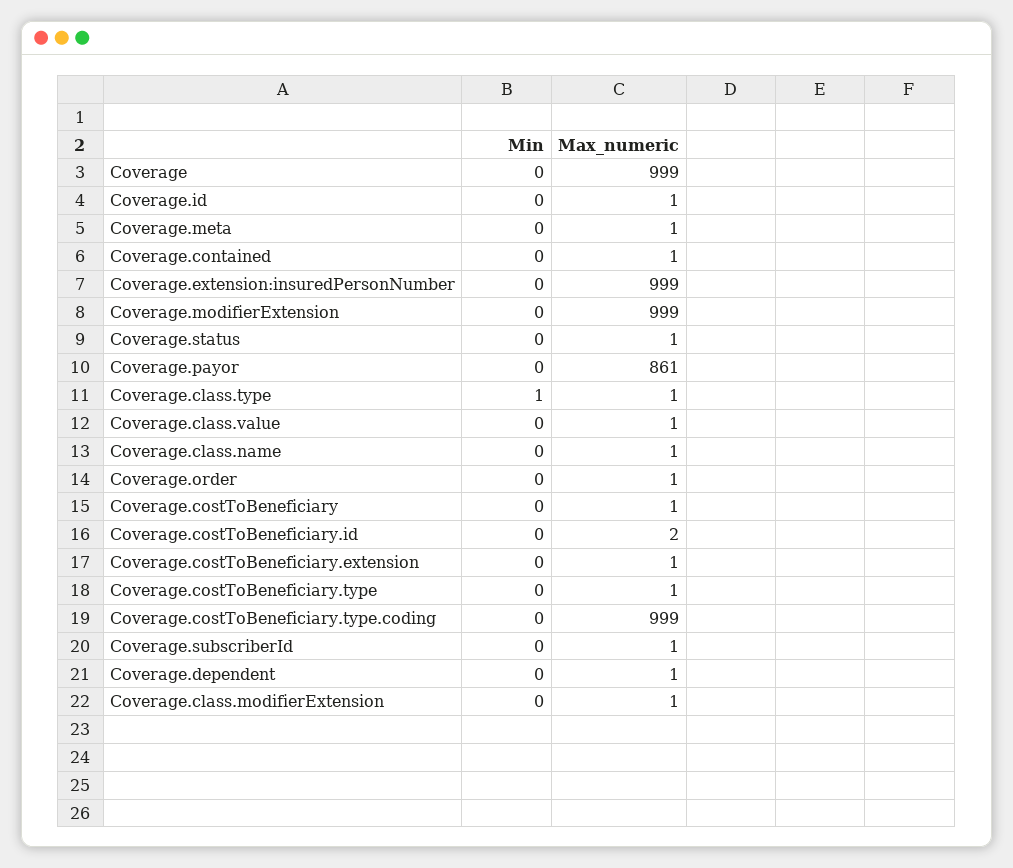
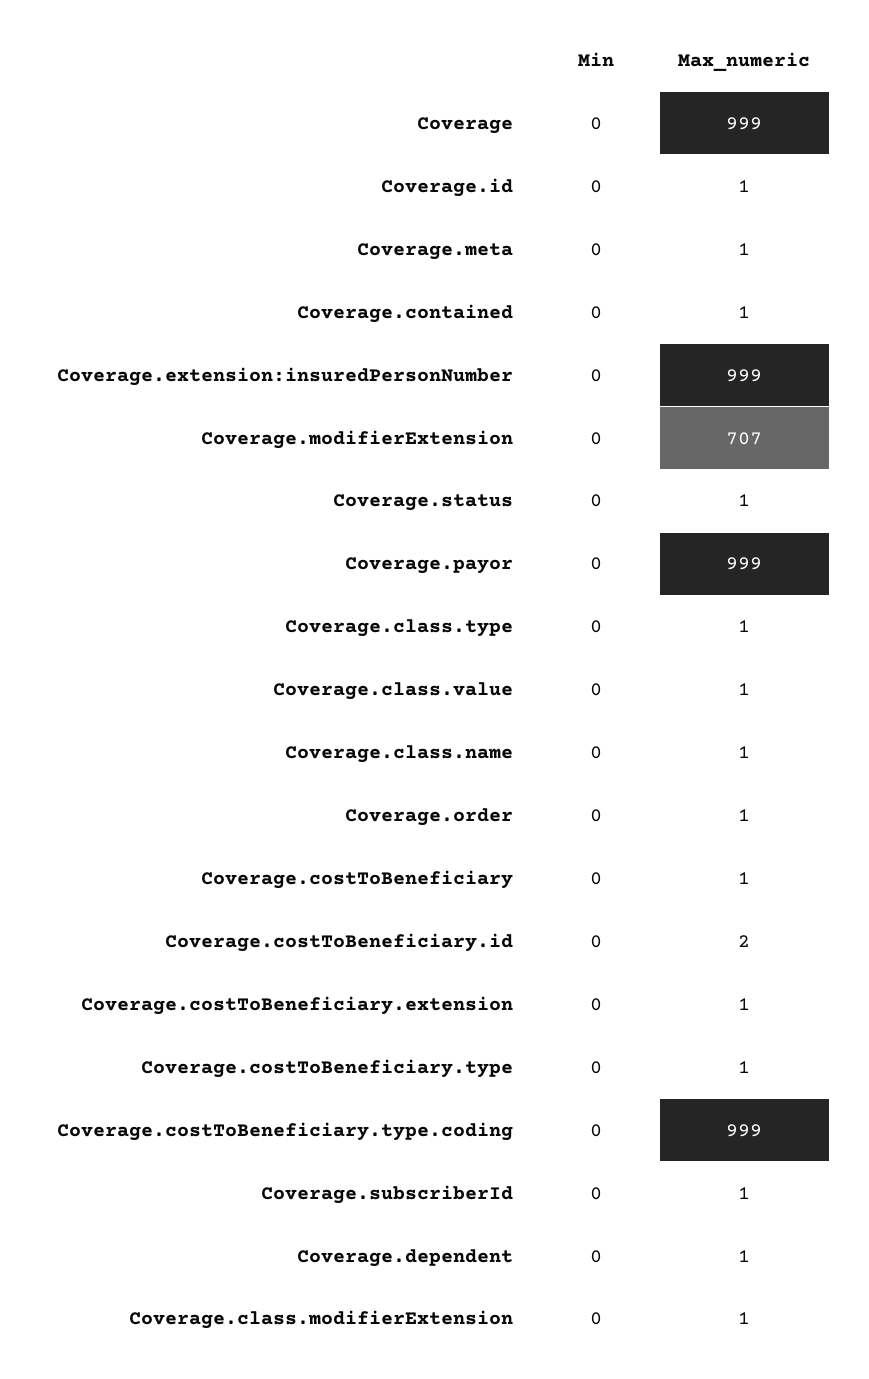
Max_numeric, Coverage.modifierExtension: 999 -> 707
Max_numeric, Coverage.payor: 861 -> 999
Min, Coverage.class.type: 1 -> 0

